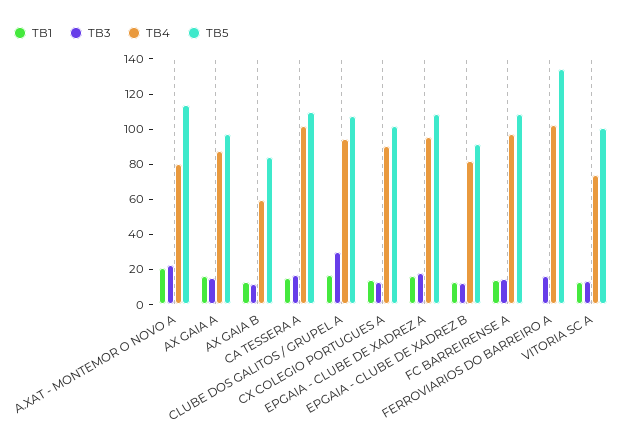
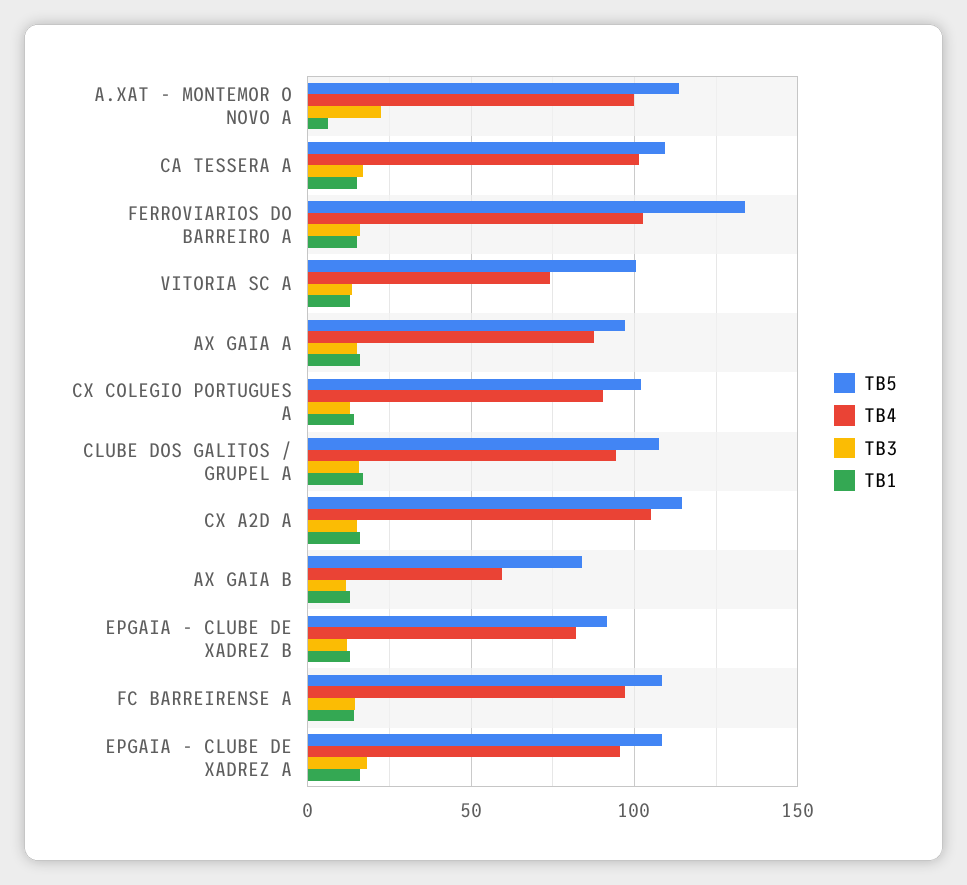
TB1, A.XAT - MONTEMOR O NOVO A: 20 -> 5
TB4, A.XAT - MONTEMOR O NOVO A: 80 -> 100
TB3, CLUBE DOS GALITOS / GRUPEL A: 30 -> 15
TB1, FERROVIARIOS DO BARREIRO A: 0 -> 15
TB5, CX A2D A: none -> 115
TB4, CX A2D A: none -> 105
TB3, CX A2D A: none -> 15
TB1, CX A2D A: none -> 15

